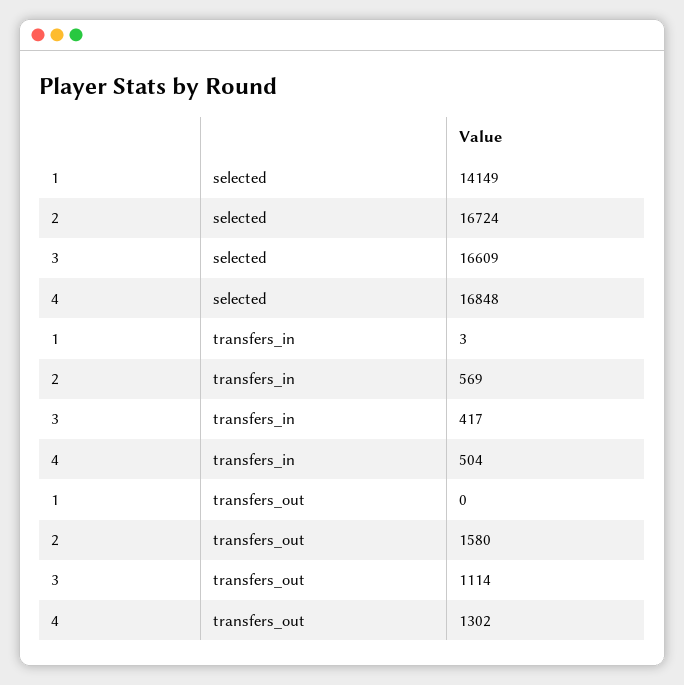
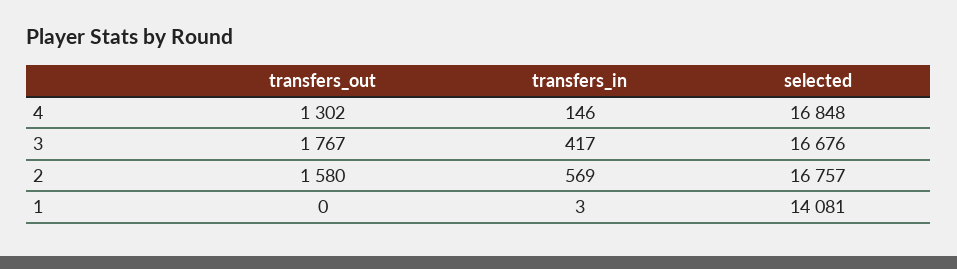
1, selected: 14149 -> 14081
2, selected: 16724 -> 16757
3, selected: 16609 -> 16676
4, transfers_in: 504 -> 146
3, transfers_out: 1114 -> 1767

